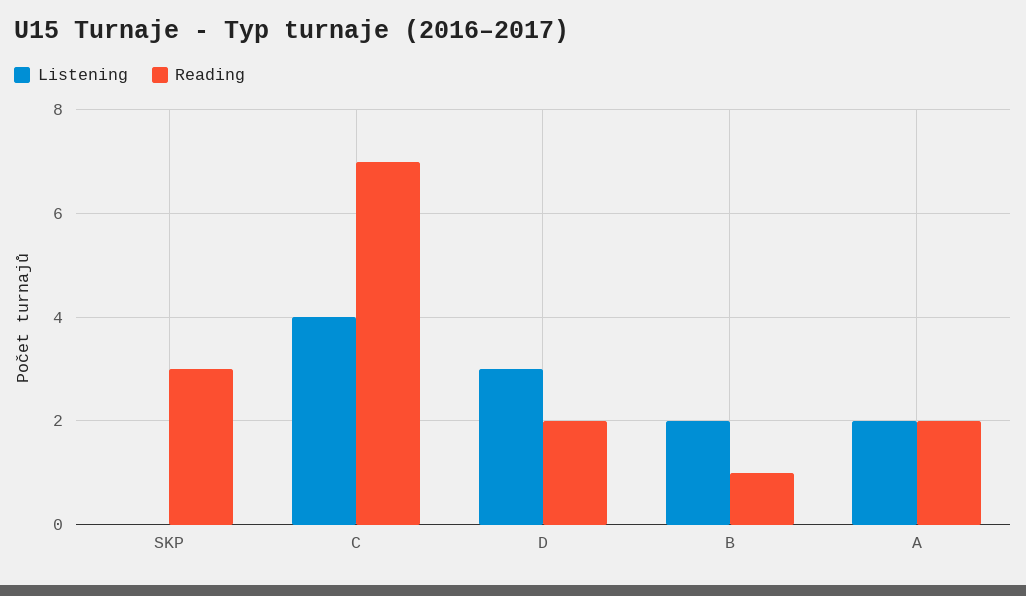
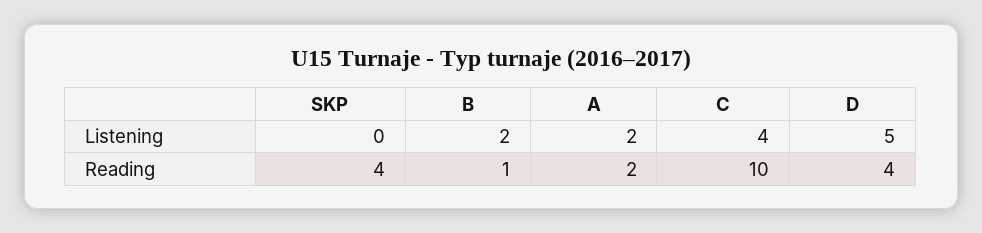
Reading, SKP: 3 -> 4
Reading, C: 7 -> 10
Listening, D: 3 -> 5
Reading, D: 2 -> 4

